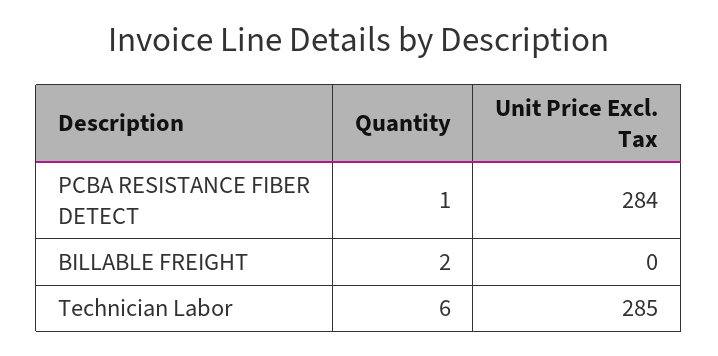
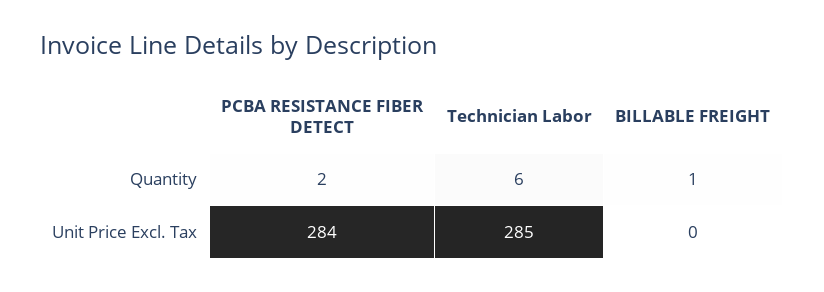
Quantity, PCBA RESISTANCE FIBER DETECT: 1 -> 2
Quantity, BILLABLE FREIGHT: 2 -> 1

